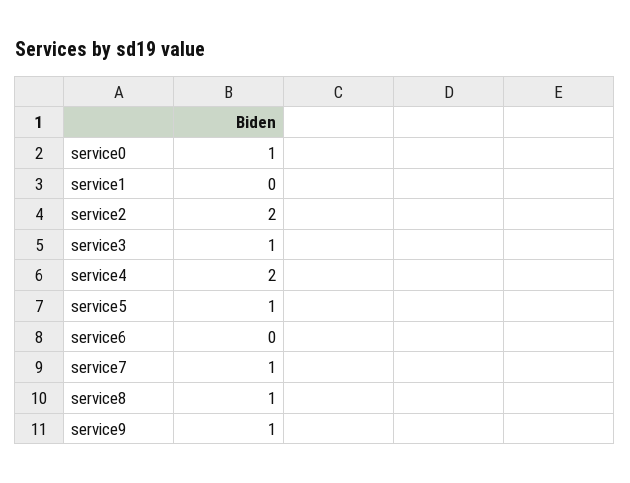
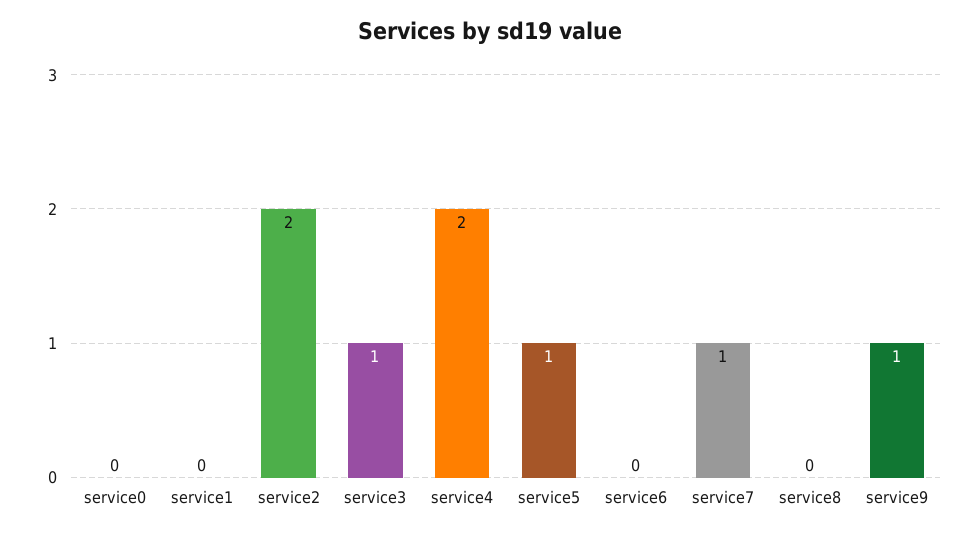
service0: 1 -> 0
service8: 1 -> 0

